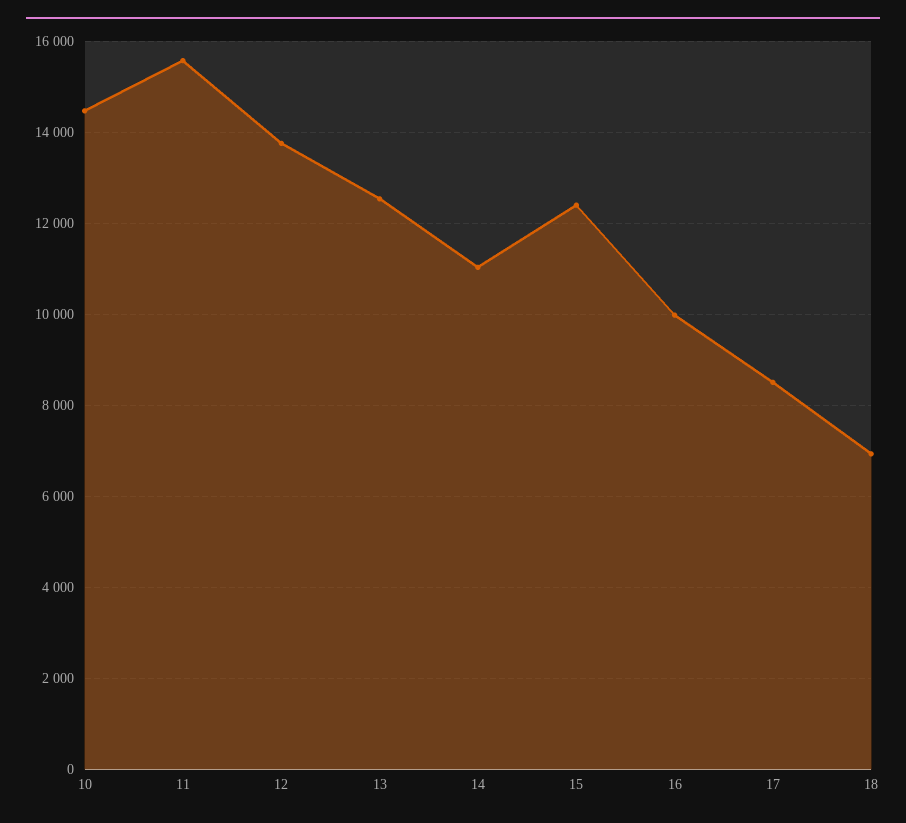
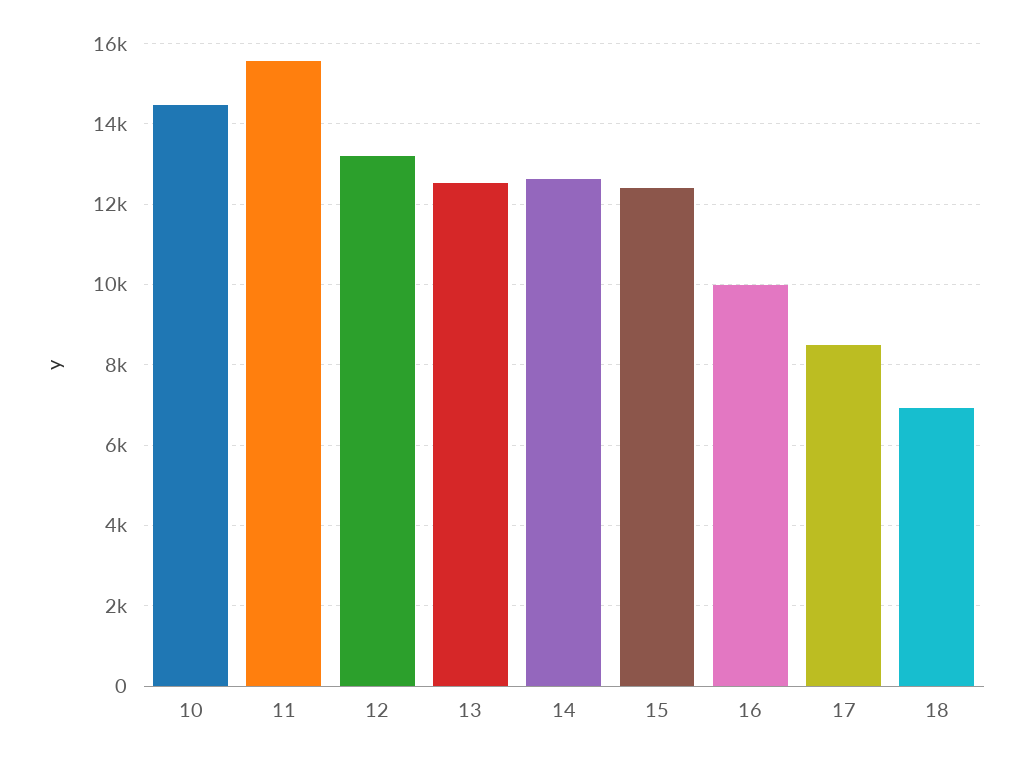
12: 13800 -> 13200
14: 11000 -> 12600

